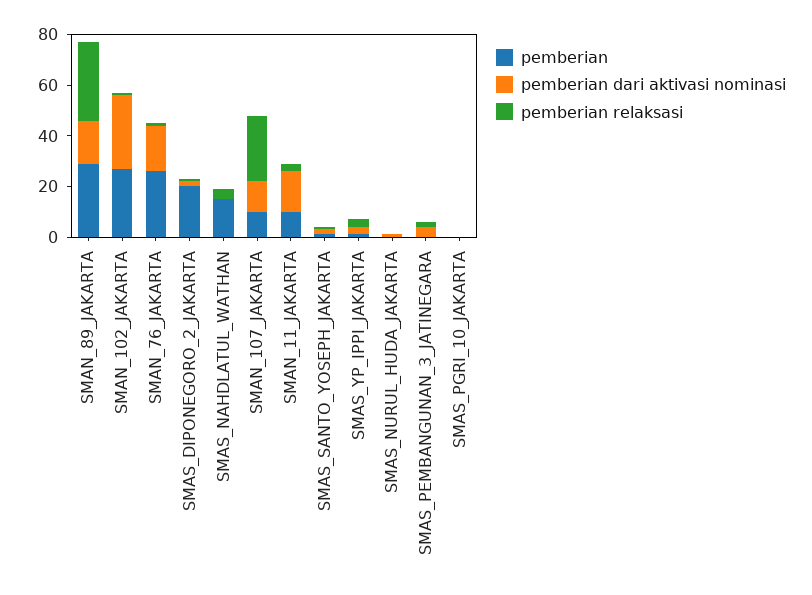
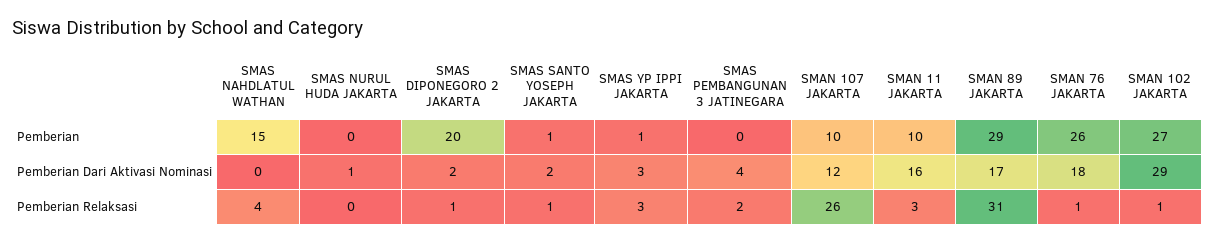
pemberian, SMAS_PGRI_10_JAKARTA: 0 -> none
pemberian dari aktivasi nominasi, SMAS_PGRI_10_JAKARTA: 0 -> none
pemberian relaksasi, SMAS_PGRI_10_JAKARTA: 0 -> none

